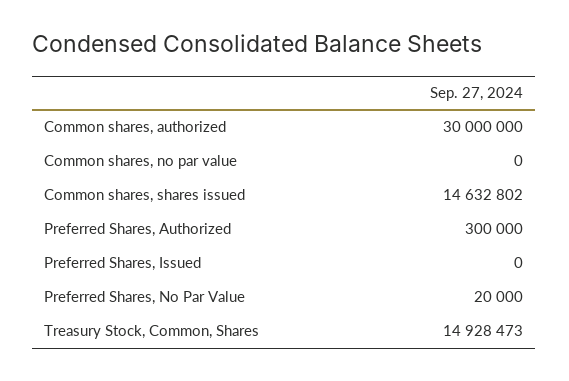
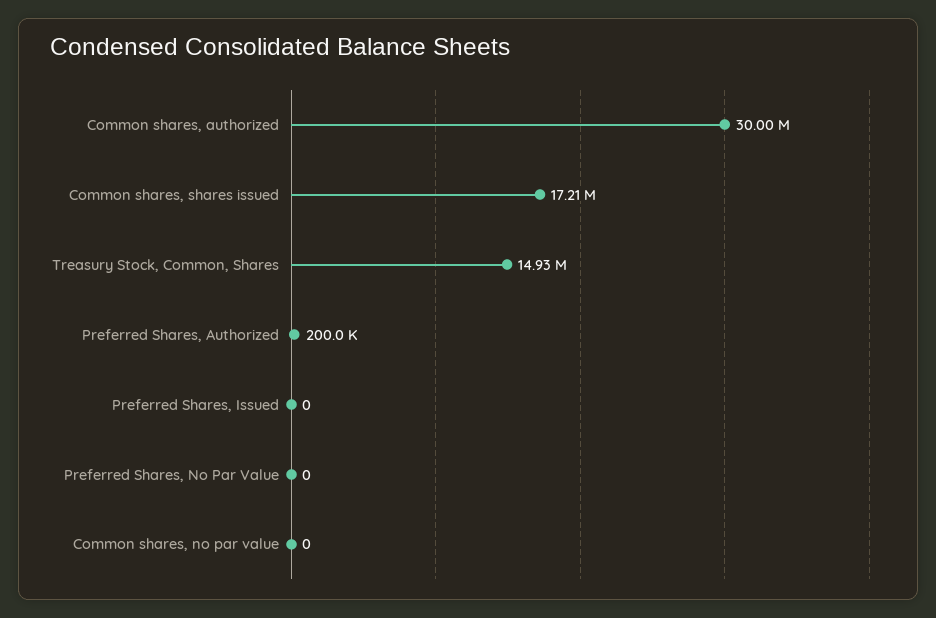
Common shares, shares issued: 14632802 -> 17210000
Preferred Shares, Authorized: 300000 -> 200000
Preferred Shares, No Par Value: 20000 -> 0

